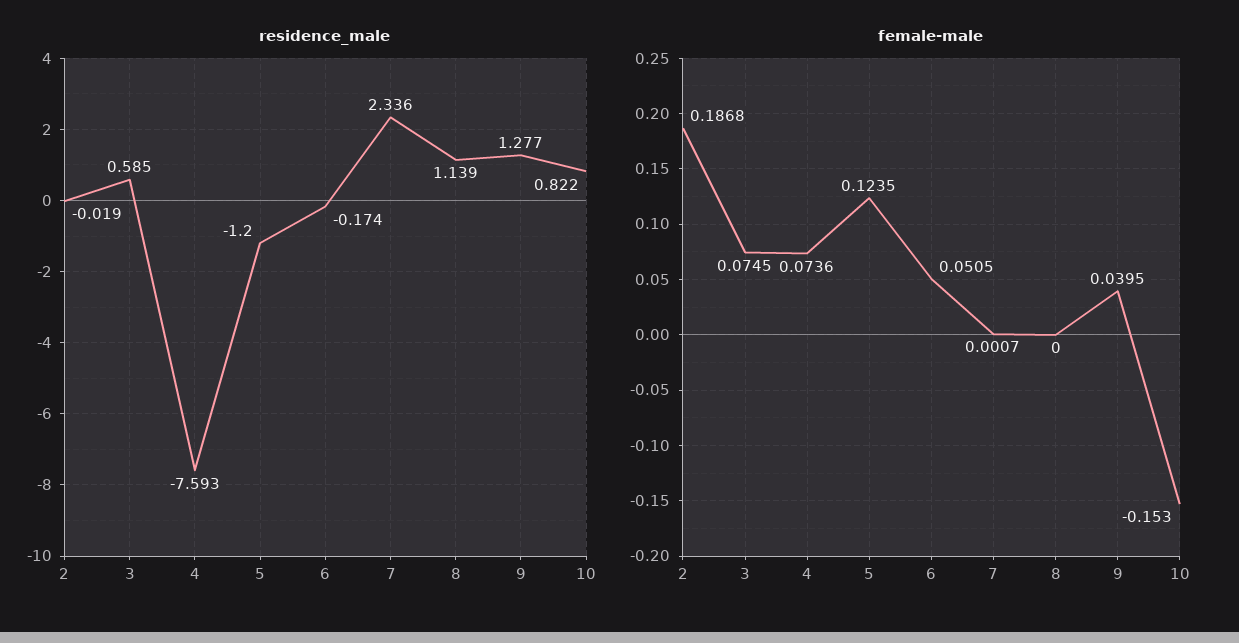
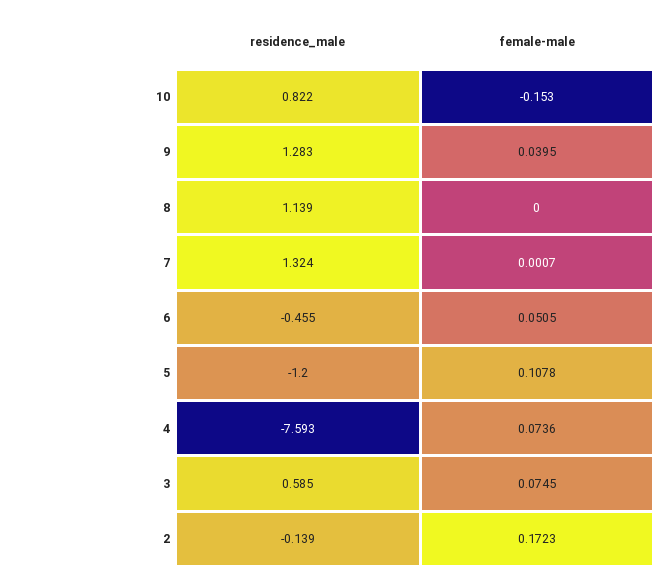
residence_male, 2: -0.019 -> -0.139
residence_male, 6: -0.174 -> -0.455
residence_male, 7: 2.336 -> 1.324
residence_male, 9: 1.277 -> 1.283
female-male, 2: 0.1868 -> 0.1723
female-male, 5: 0.1235 -> 0.1078

